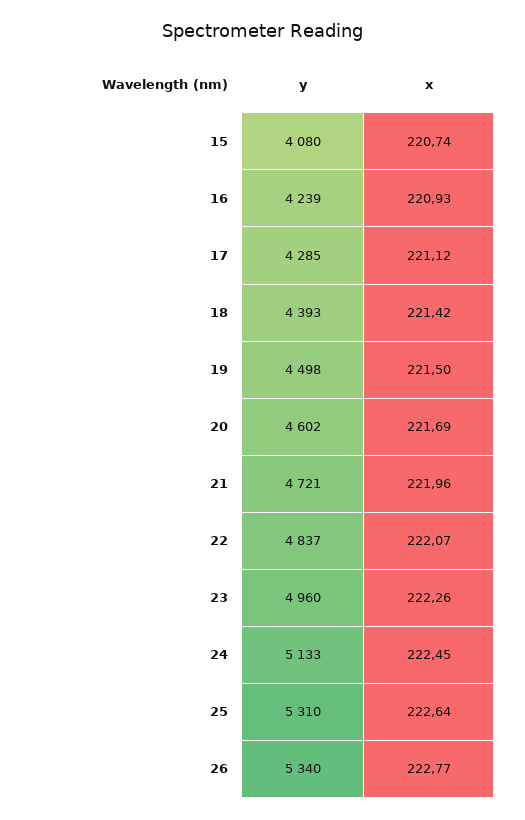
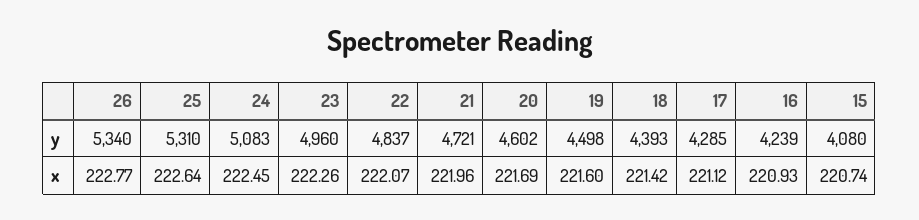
x, 19: 221.5 -> 221.6
y, 24: 5133 -> 5083

